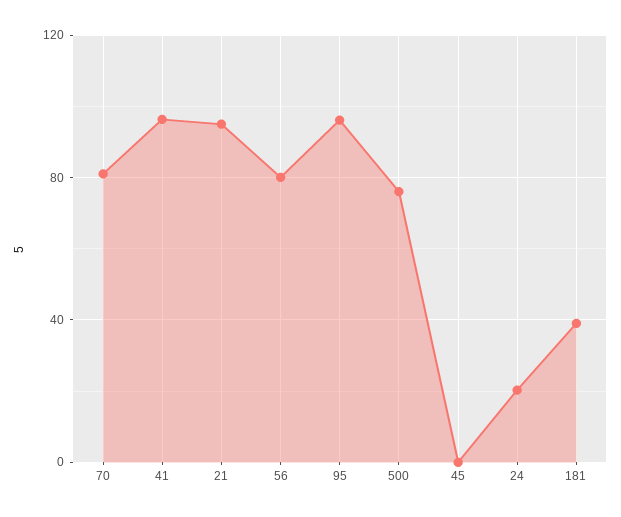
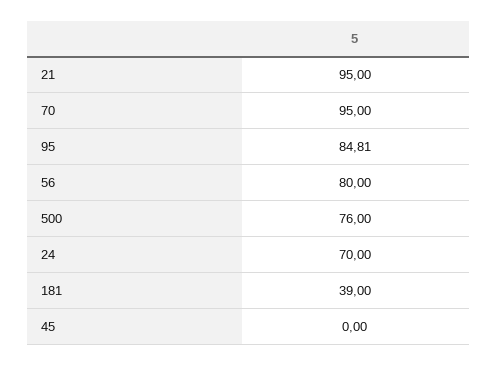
70: 80 -> 95
41: 95 -> none
95: 95 -> 84.81
24: 20 -> 70

